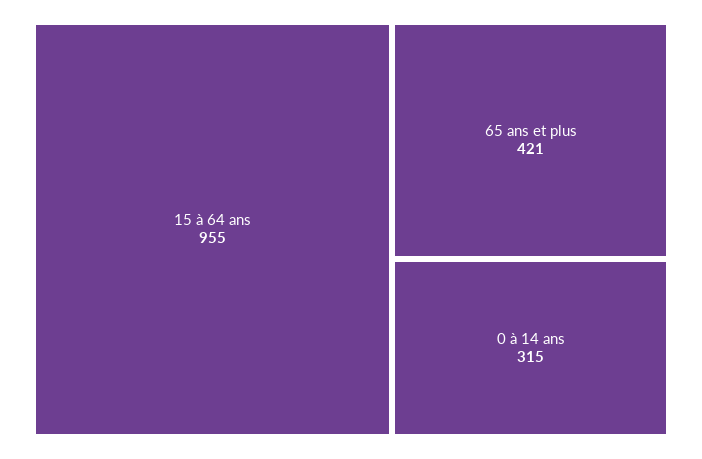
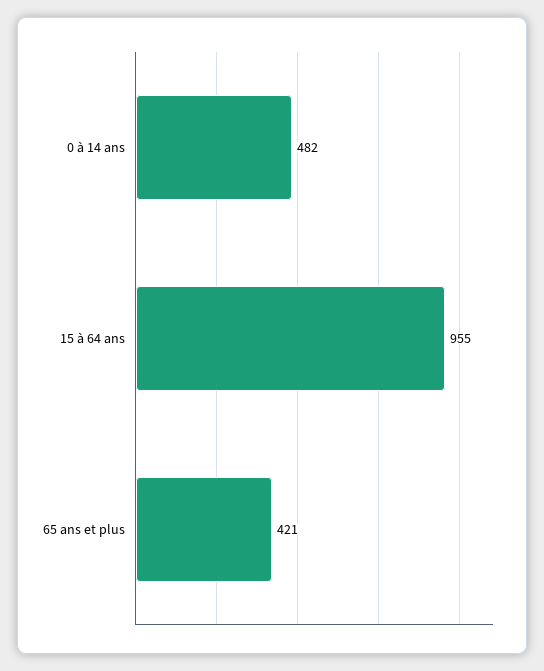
0 à 14 ans: 315 -> 482

